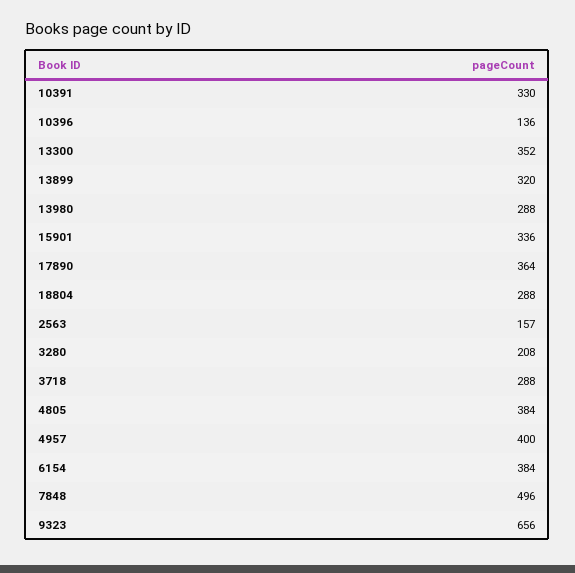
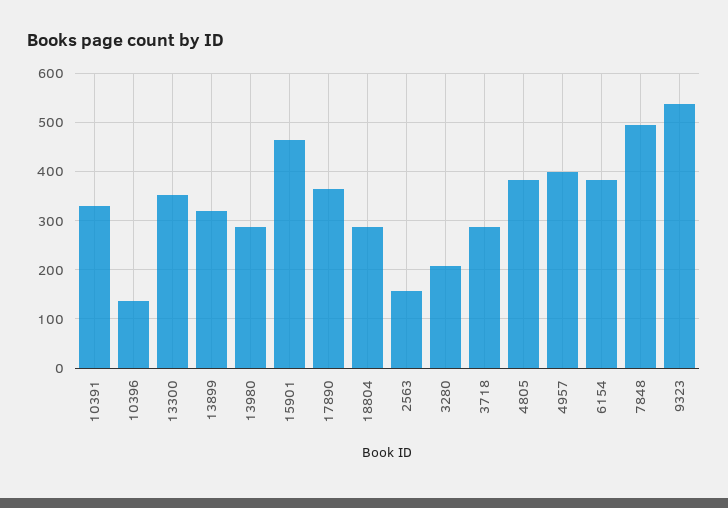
15901: 336 -> 460
9323: 656 -> 540

